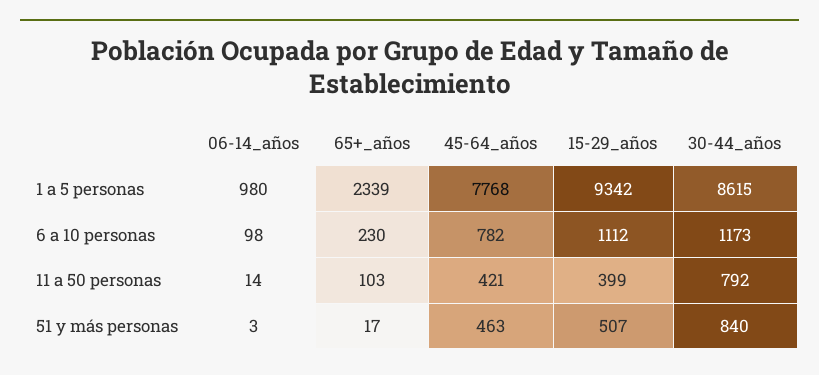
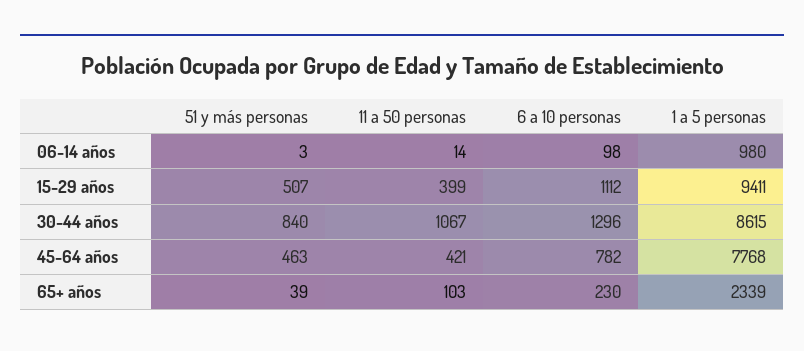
15-29_años, 1 a 5 personas: 9342 -> 9411
30-44_años, 6 a 10 personas: 1173 -> 1296
30-44_años, 11 a 50 personas: 792 -> 1067
65+_años, 51 y más personas: 17 -> 39

